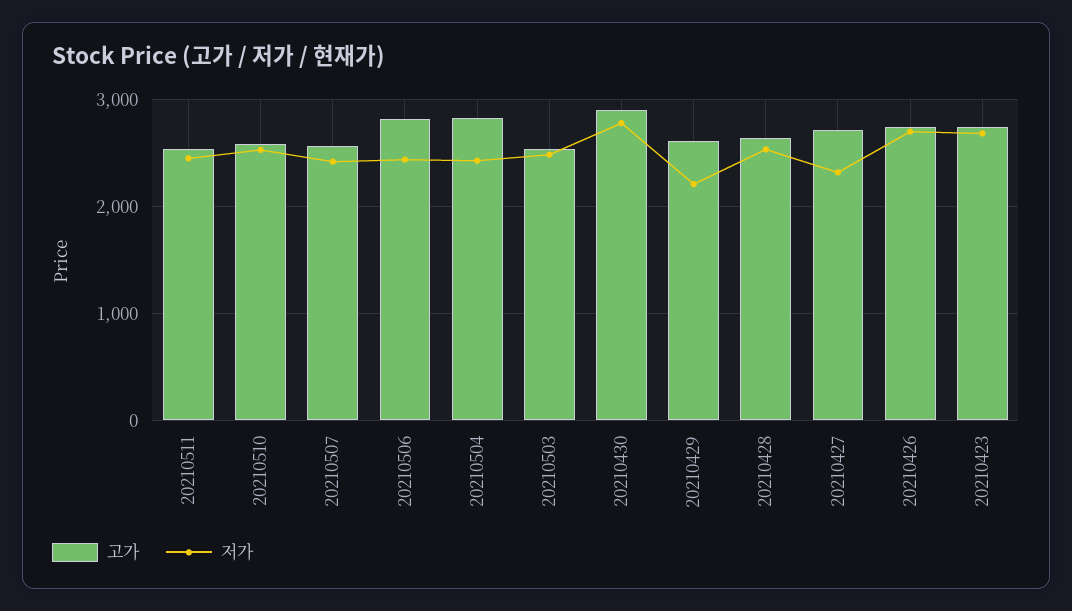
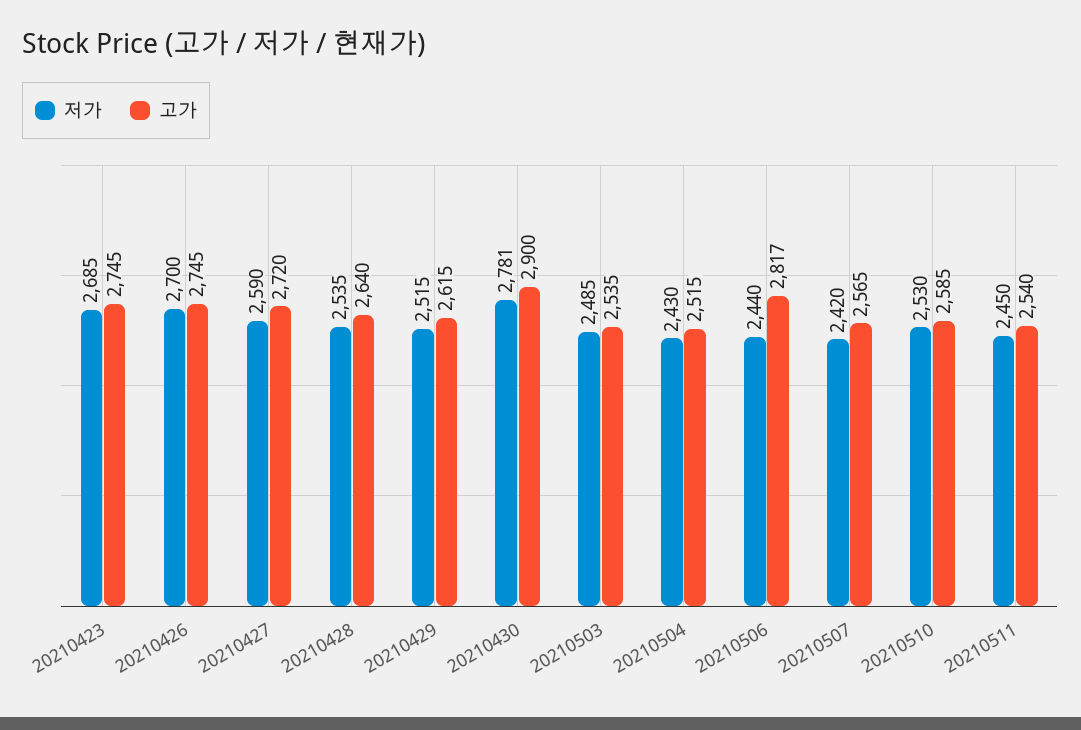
고가, 20210504: 2800 -> 2515
저가, 20210429: 2200 -> 2515
저가, 20210427: 2300 -> 2590

